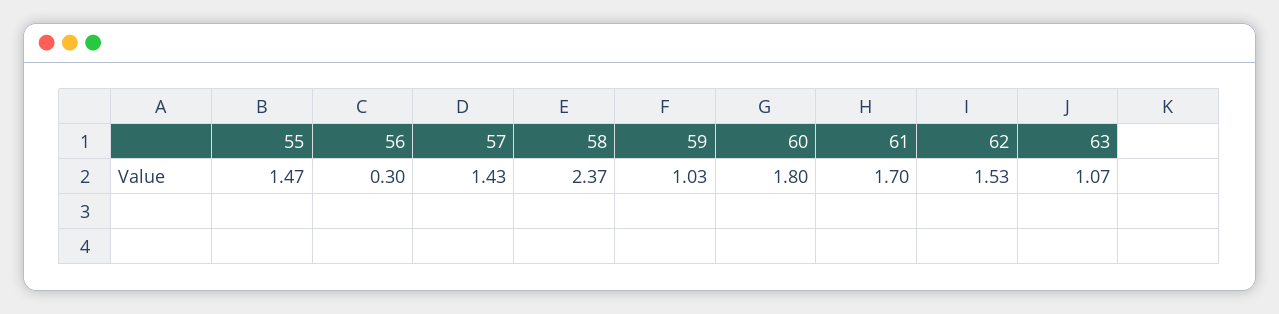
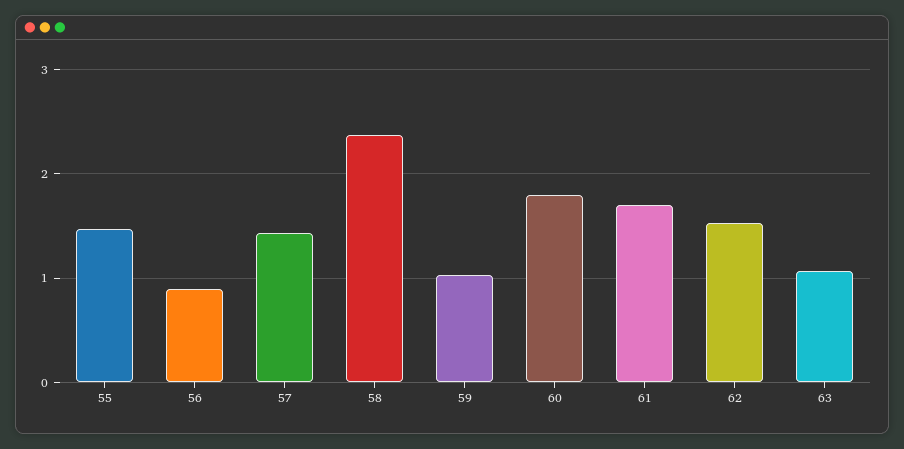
56: 0.3 -> 0.9

